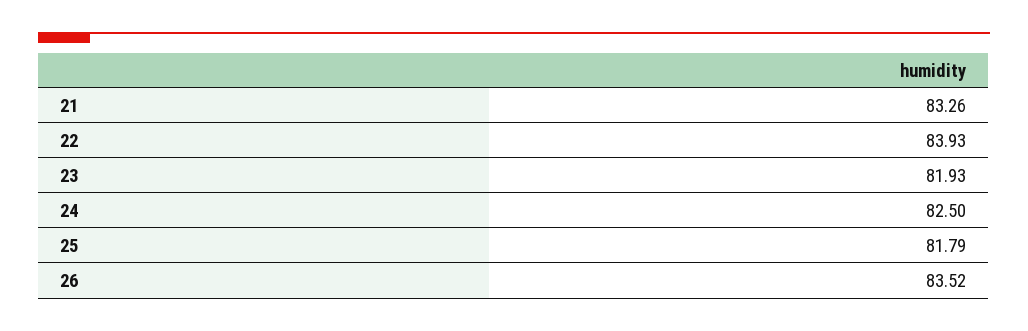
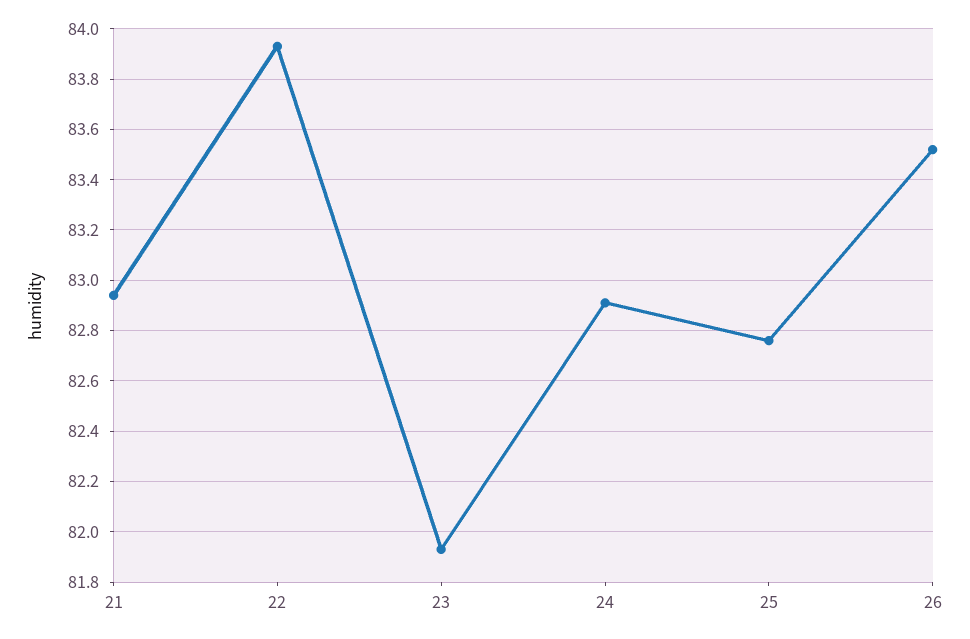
21: 83.26 -> 82.95
24: 82.5 -> 82.9
25: 81.79 -> 82.75

